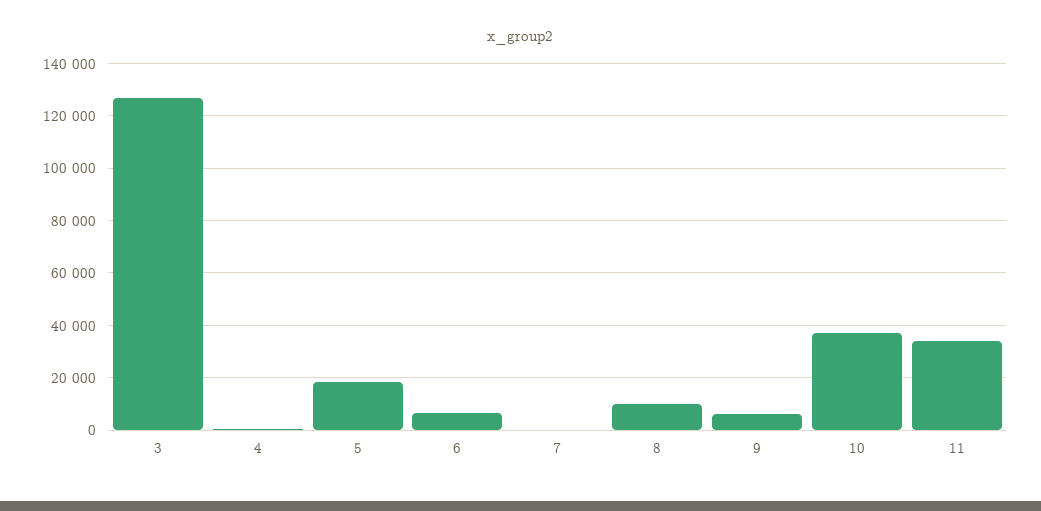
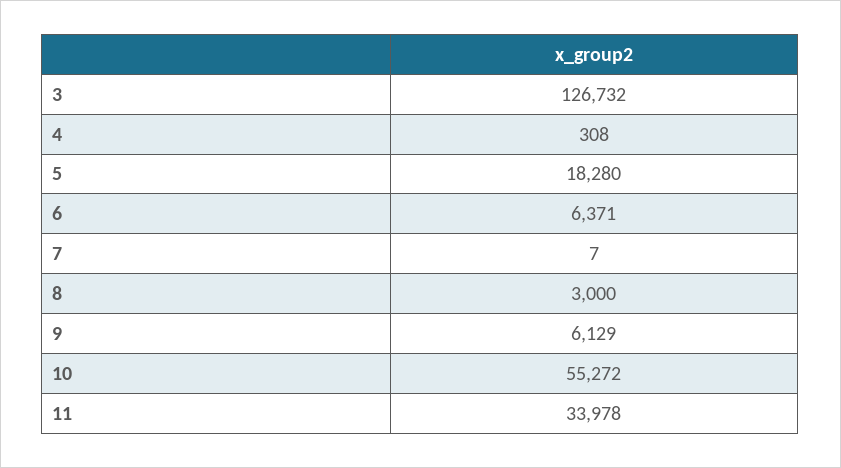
8: 10000 -> 3000
10: 37500 -> 55272

